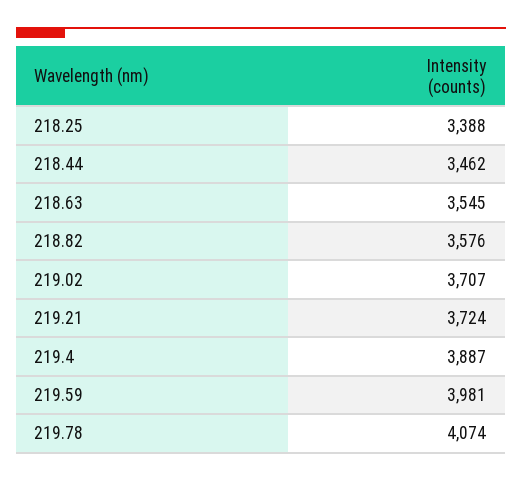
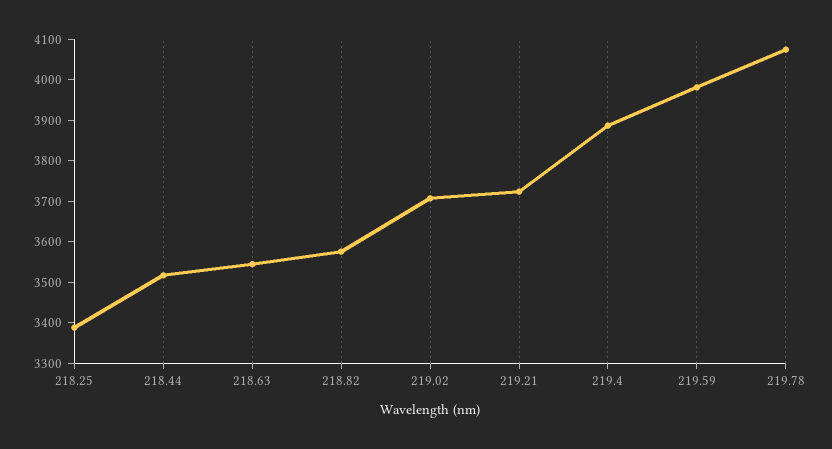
218.44: 3462 -> 3520

